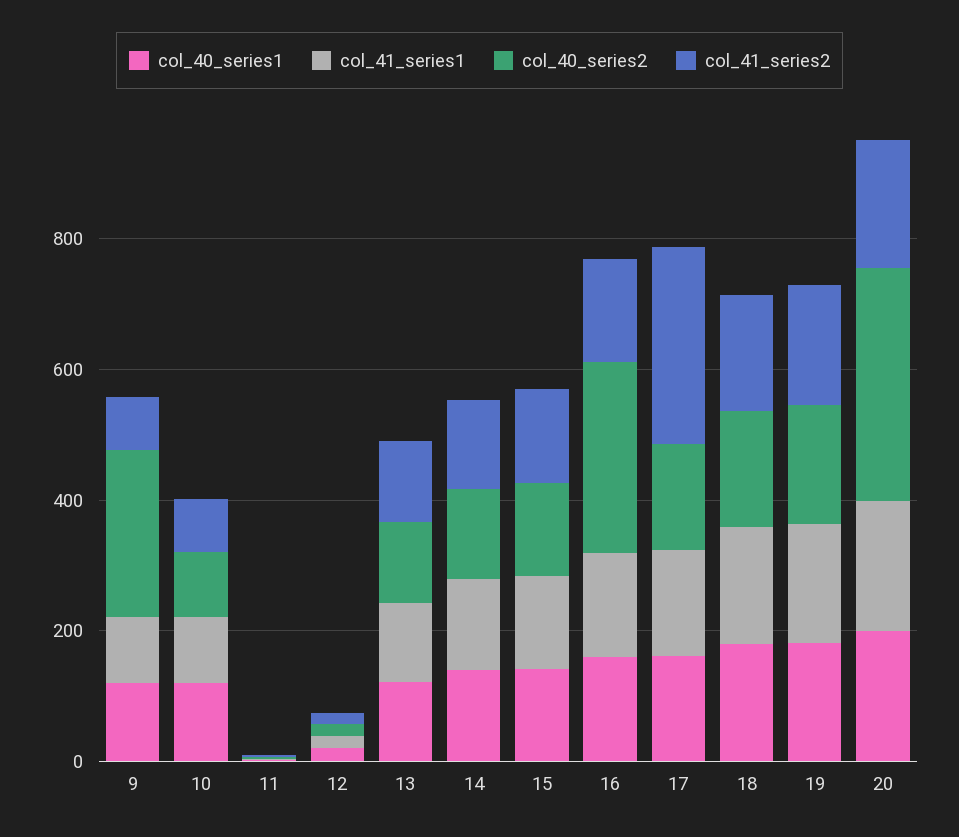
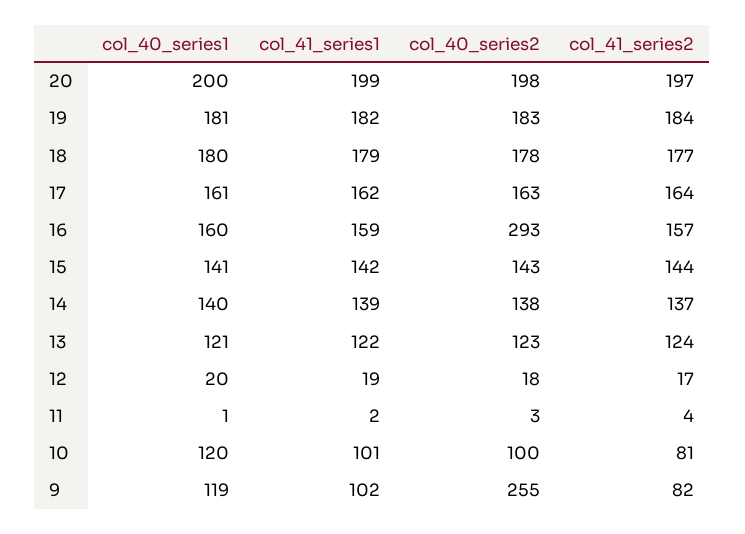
col_41_series2, 17: 300 -> 164
col_40_series2, 20: 350 -> 198

